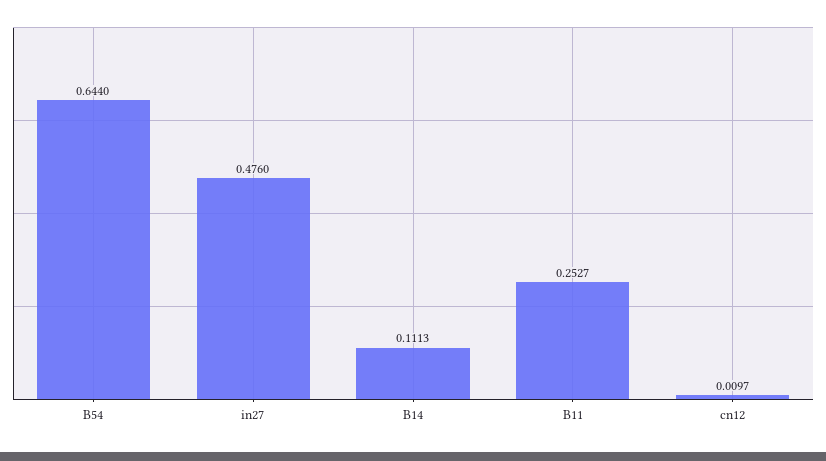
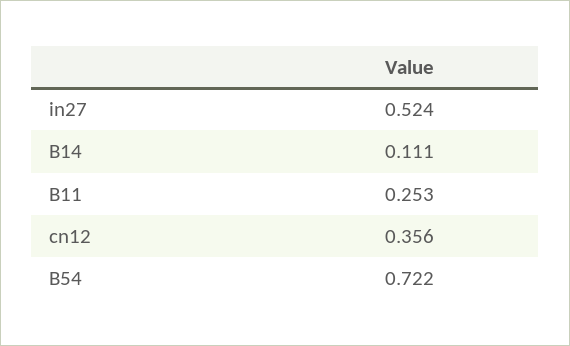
B54: 0.644 -> 0.722
in27: 0.476 -> 0.524
cn12: 0.0097 -> 0.356

